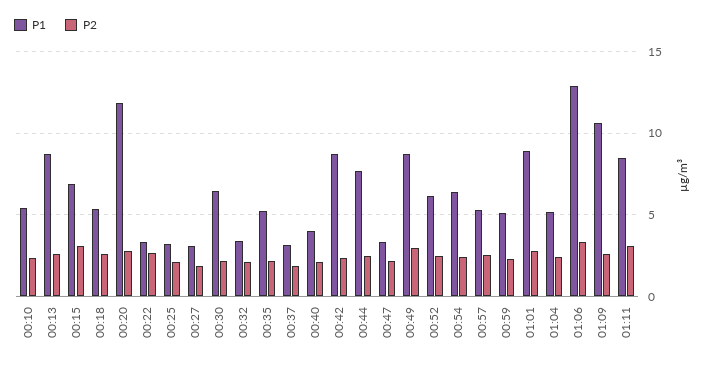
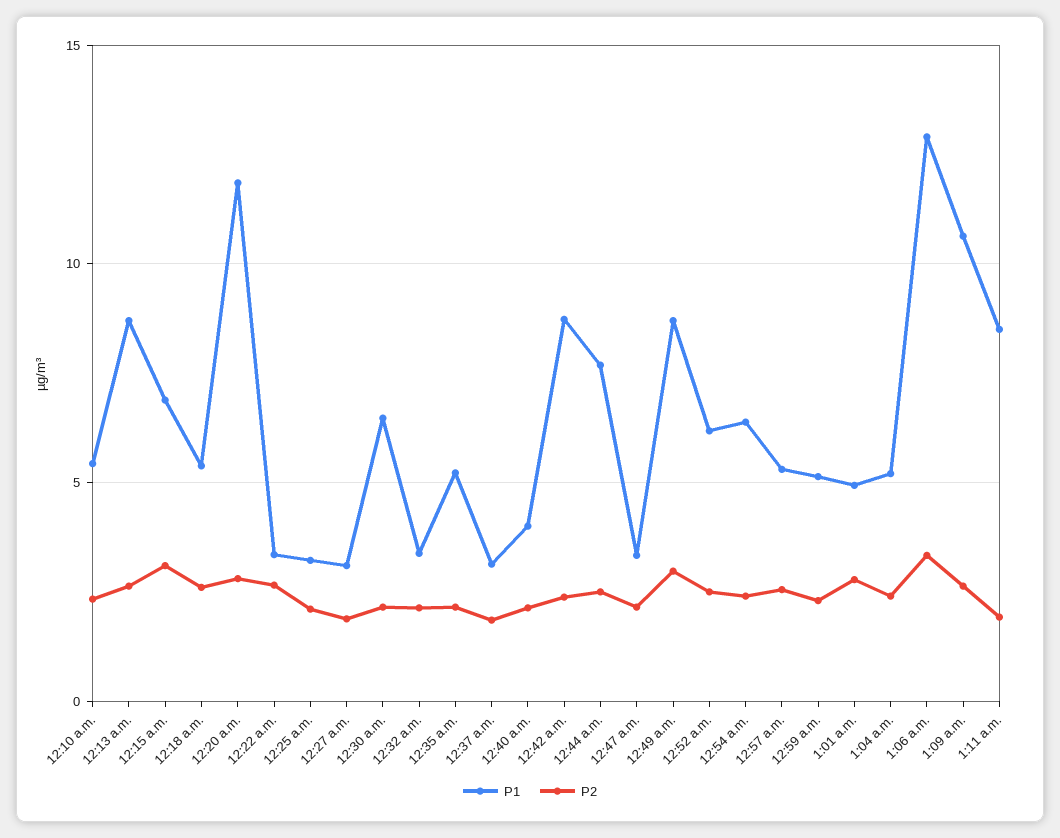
P1, 01:01: 9 -> 5
P2, 01:11: 3 -> 2

